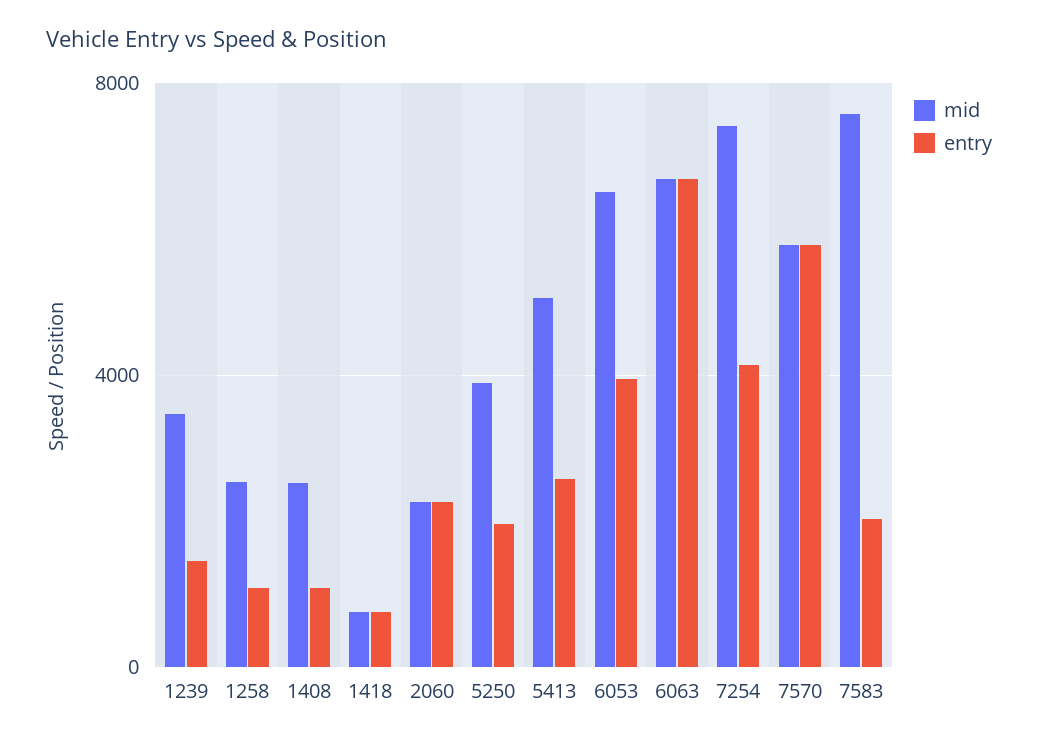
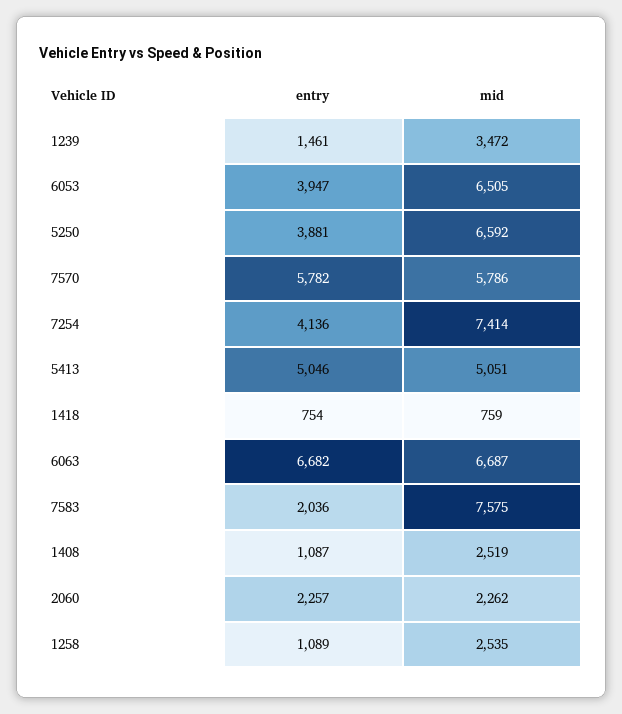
mid, 5250: 4000 -> 6592
entry, 5250: 2000 -> 3881
entry, 5413: 2500 -> 5046

